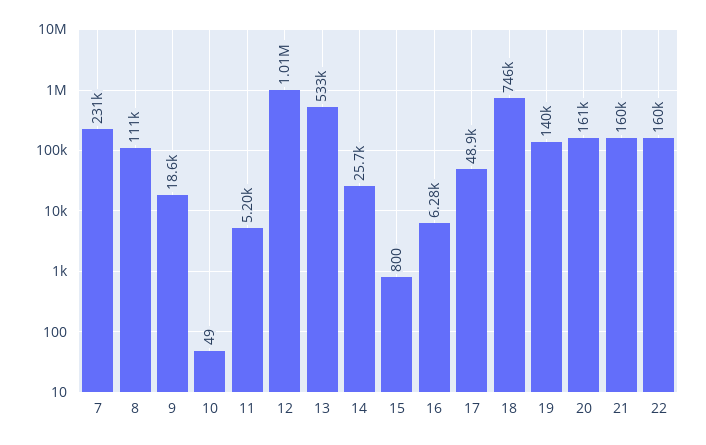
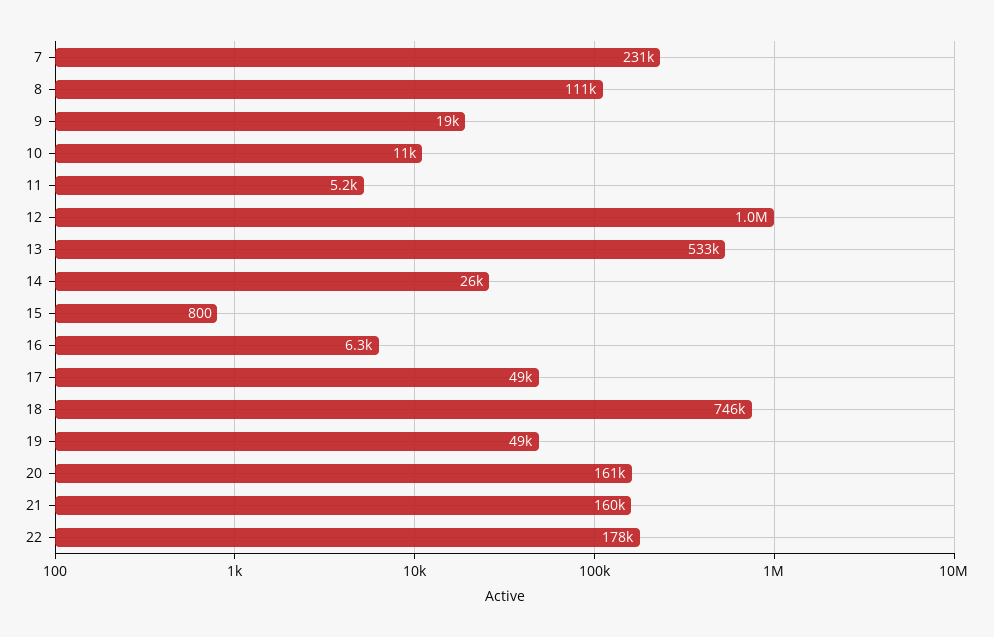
10: 49 -> 11000
19: 140000 -> 49000
22: 160000 -> 178000

